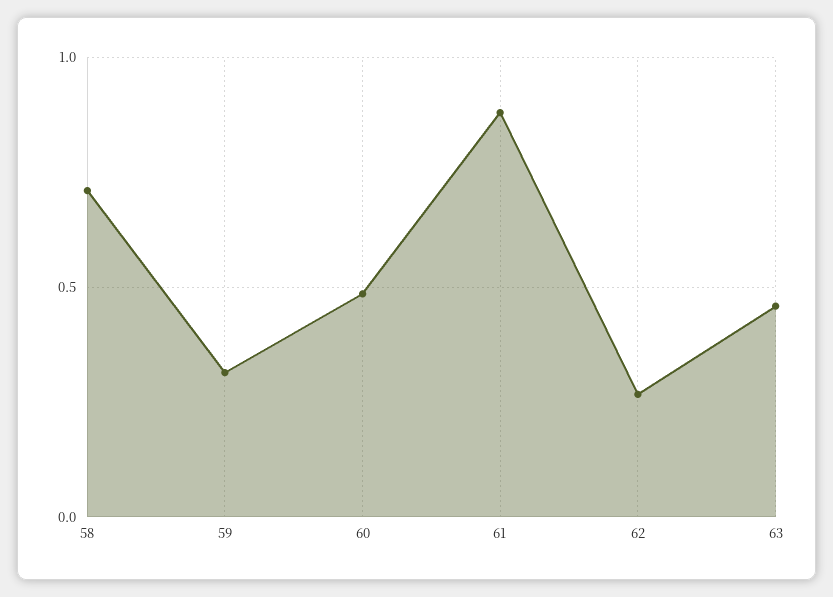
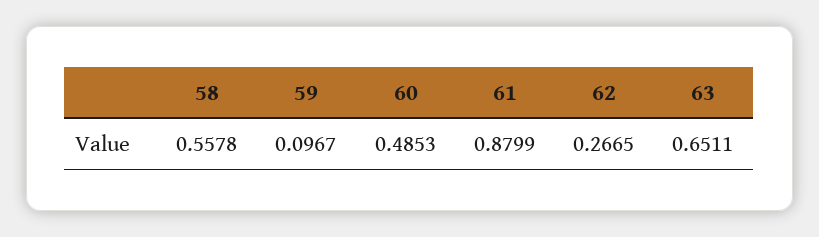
58: 0.7 -> 0.5578
59: 0.3 -> 0.0967
63: 0.45 -> 0.6511

